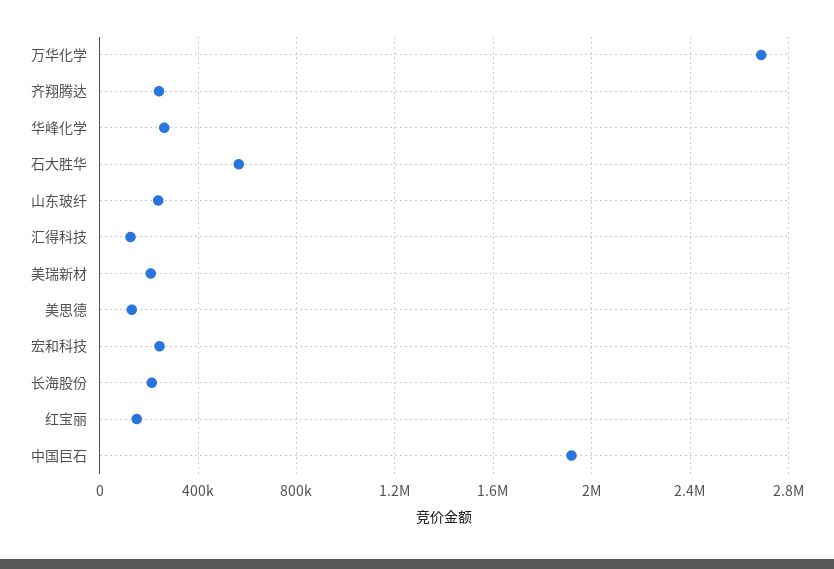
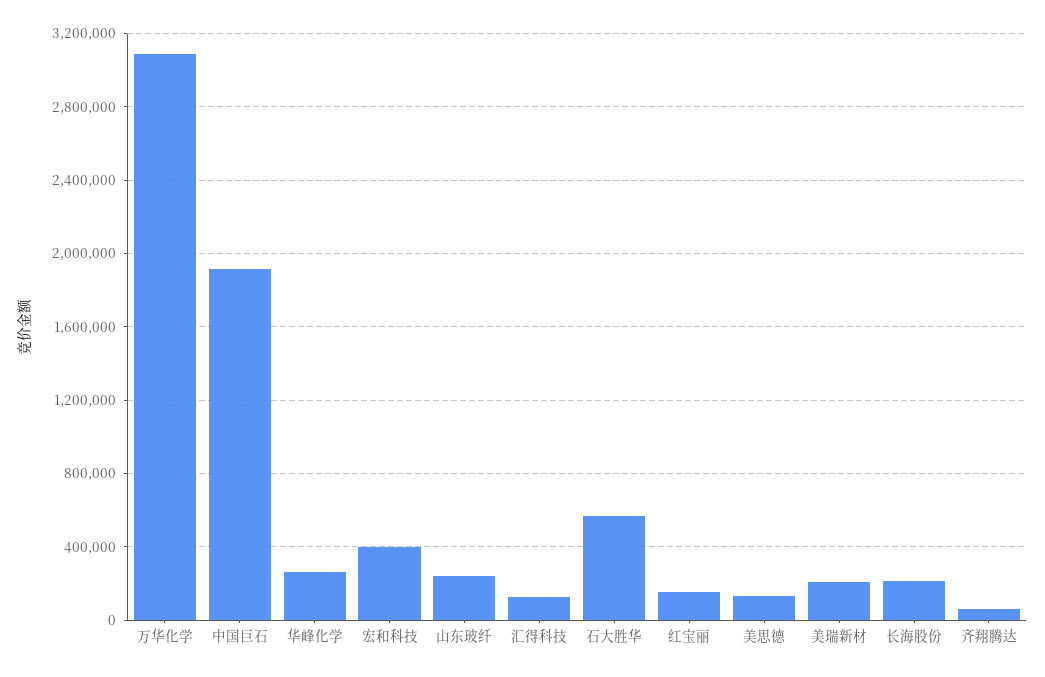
万华化学: 2700000 -> 3100000
齐翔腾达: 250000 -> 50000
宏和科技: 250000 -> 400000

